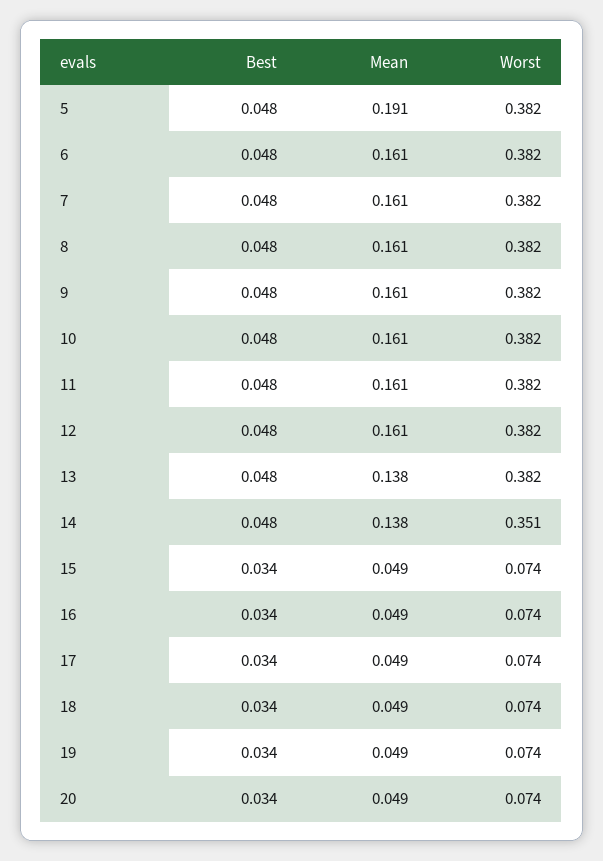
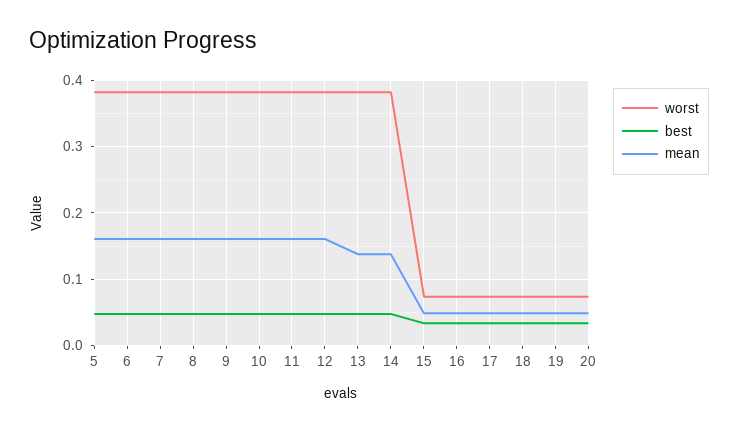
Mean, 5: 0.191 -> 0.16
Worst, 14: 0.351 -> 0.38

